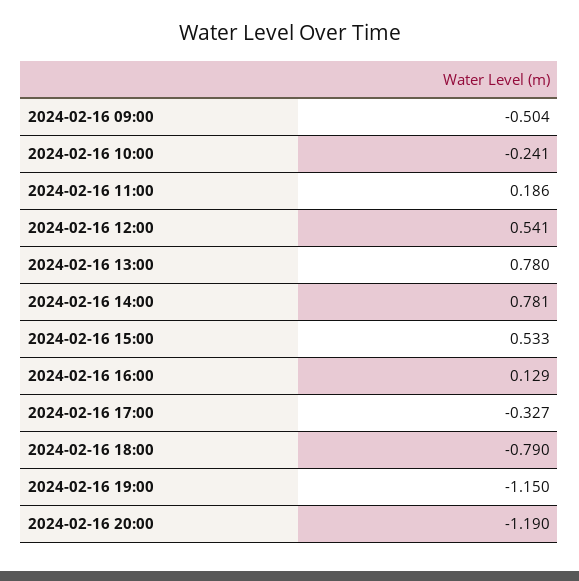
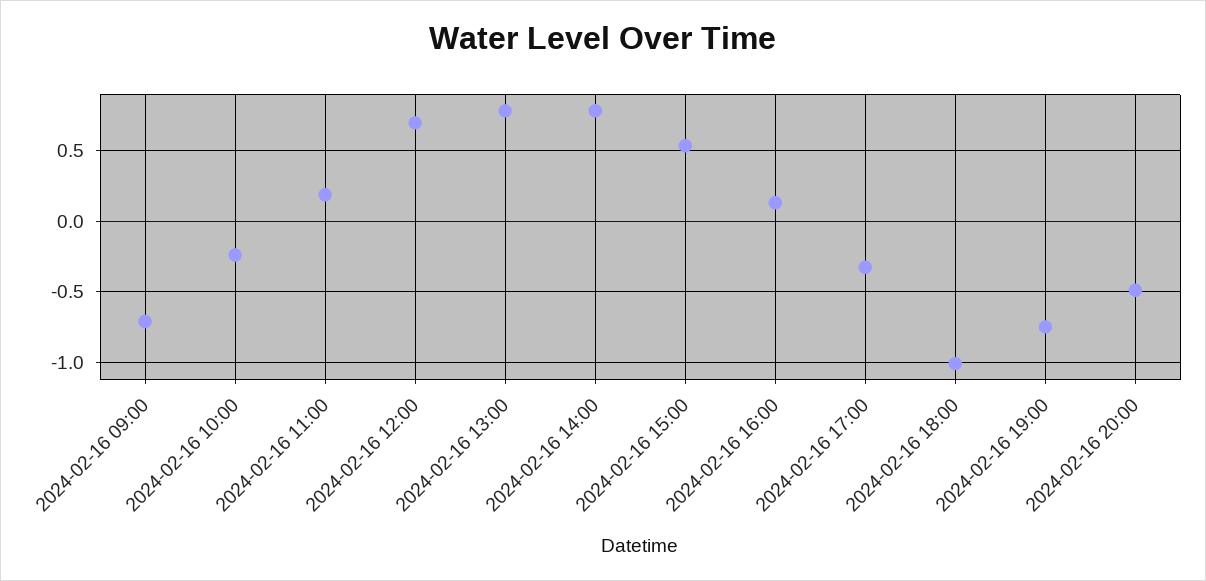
2024-02-16 09:00: -0.504 -> -0.7
2024-02-16 12:00: 0.541 -> 0.7
2024-02-16 18:00: -0.79 -> -1
2024-02-16 19:00: -1.15 -> -0.75
2024-02-16 20:00: -1.19 -> -0.5

